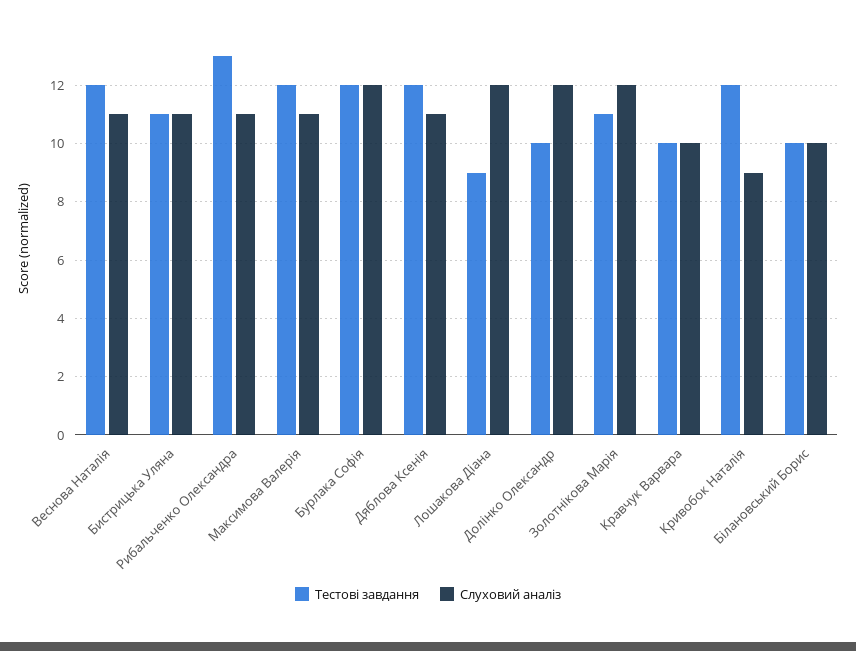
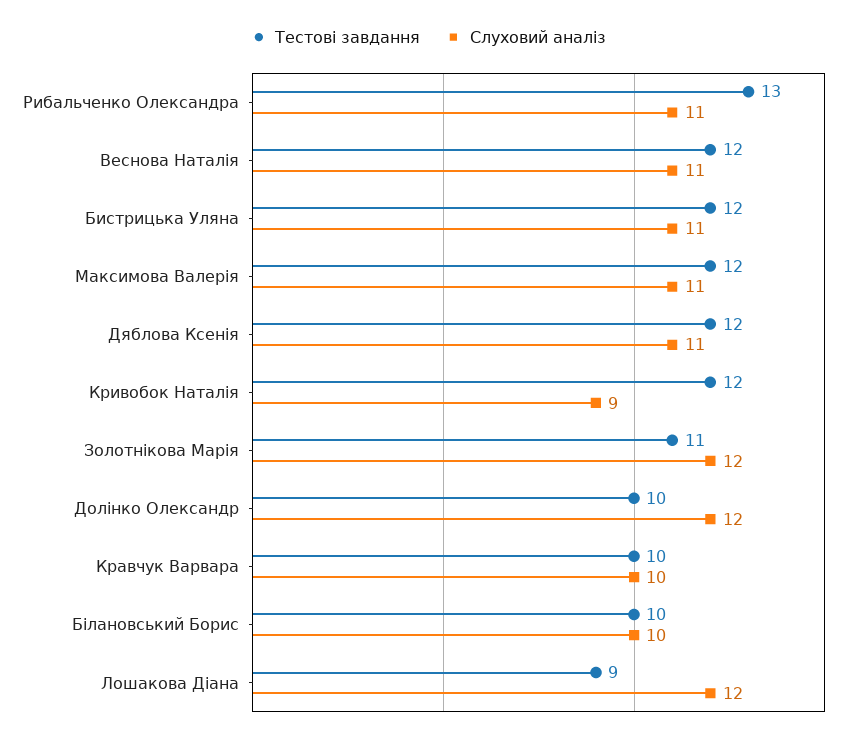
Тестові завдання, Бистрицька Уляна: 11 -> 12
Тестові завдання, Бурлака Софія: 12 -> none
Слуховий аналіз, Бурлака Софія: 12 -> none

